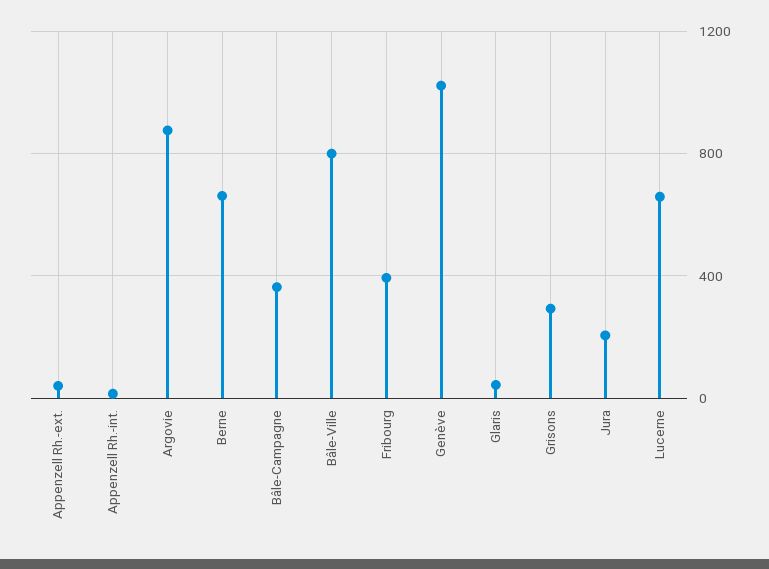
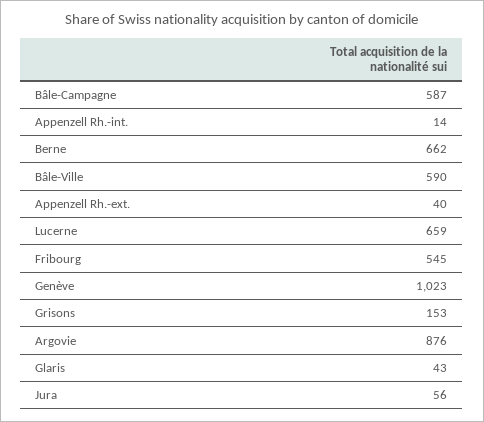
Bâle-Campagne: 350 -> 587
Bâle-Ville: 800 -> 590
Fribourg: 400 -> 545
Grisons: 300 -> 153
Jura: 200 -> 56

